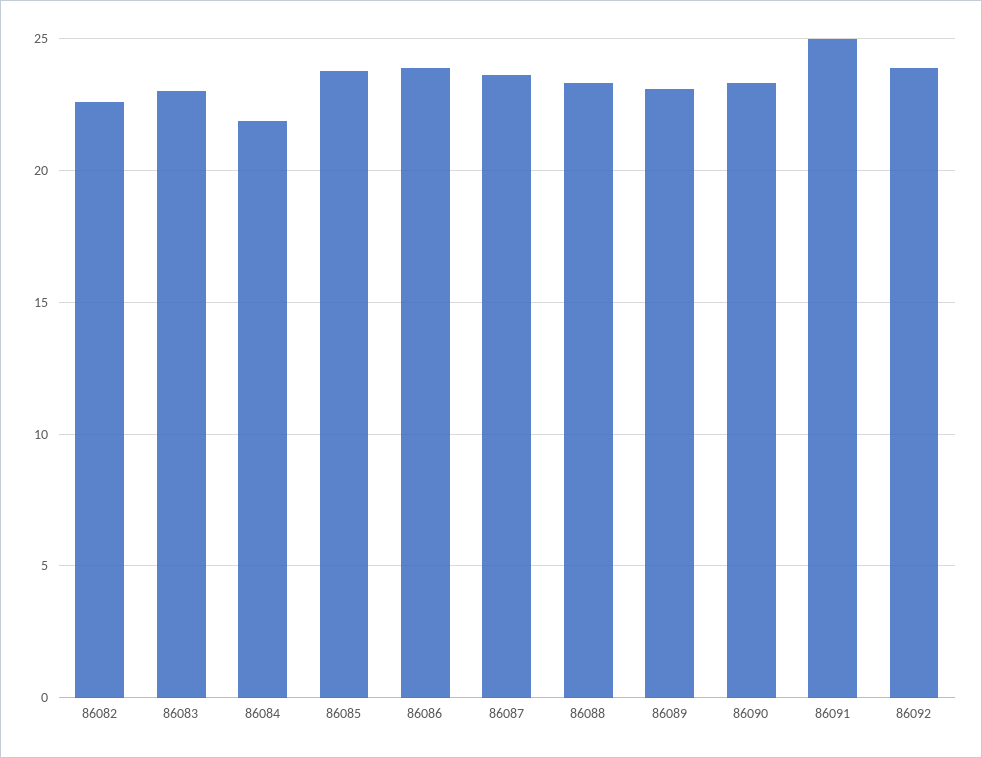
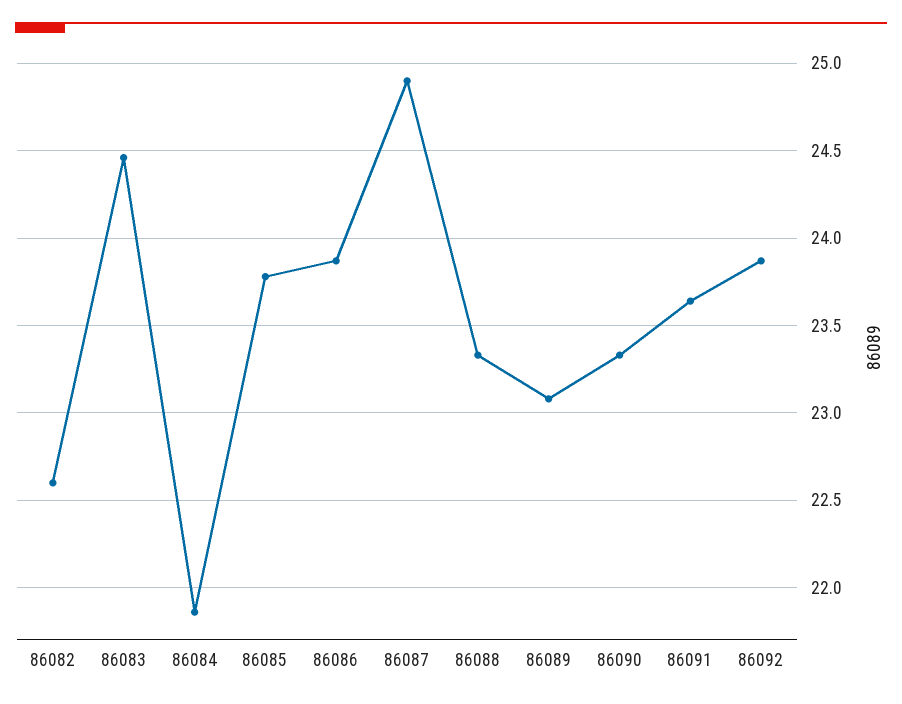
86083: 23 -> 24.45
86087: 23.5 -> 24.9
86091: 25 -> 23.65

